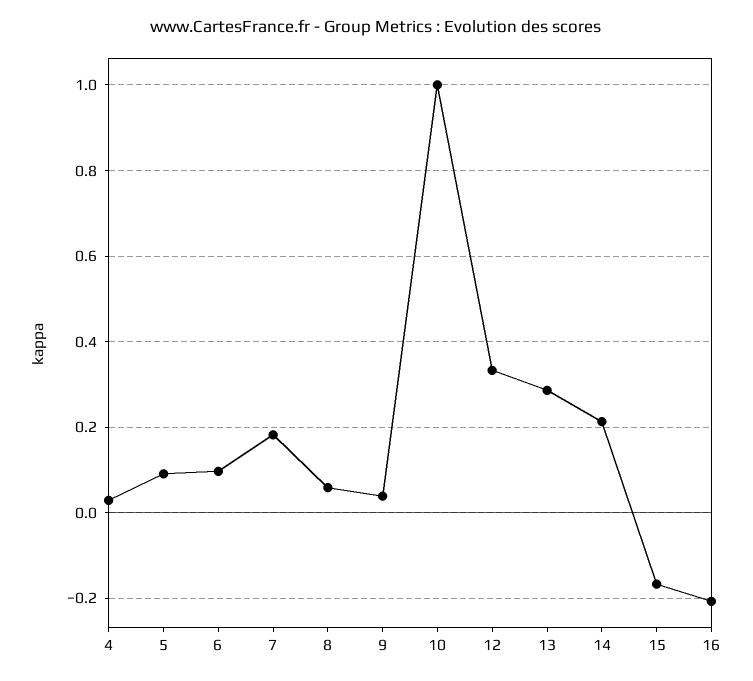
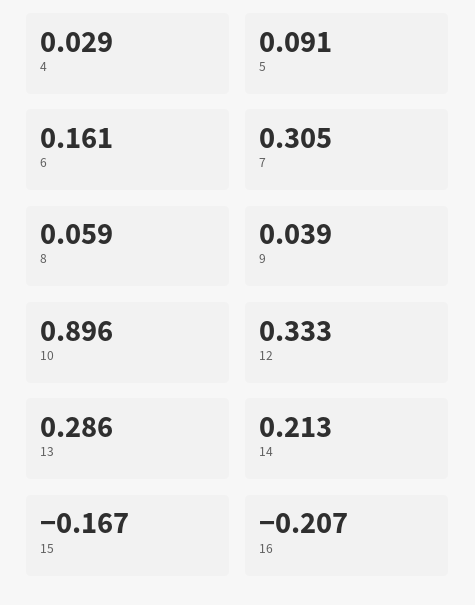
6: 0.1 -> 0.161
7: 0.18 -> 0.305
10: 1 -> 0.896

